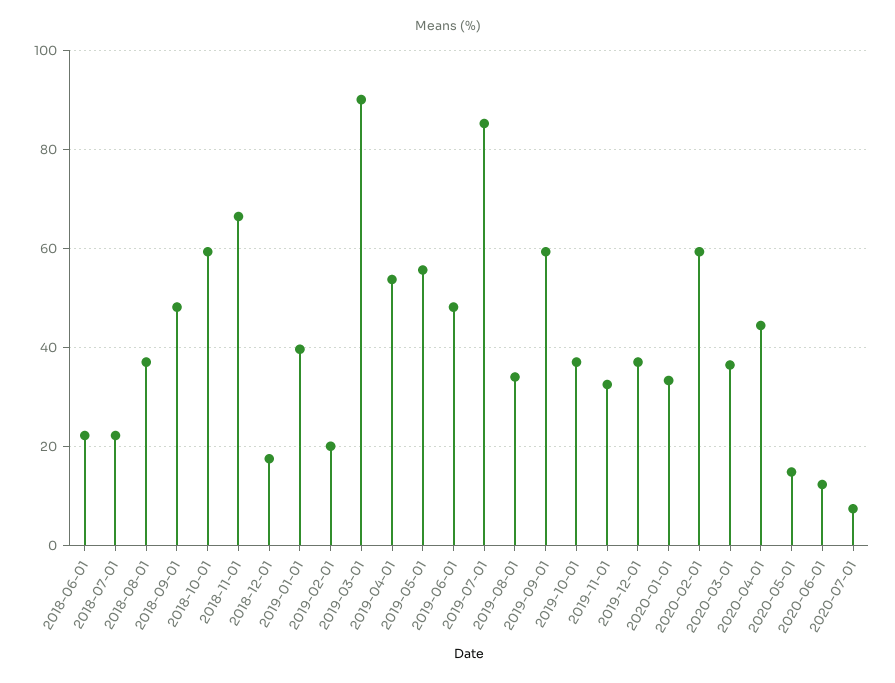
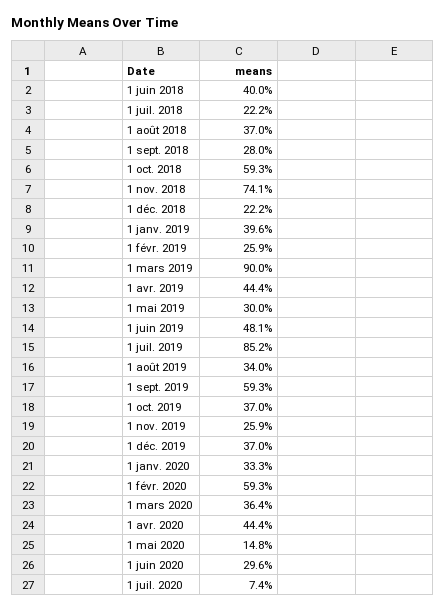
2018-06-01: 22 -> 40
2018-09-01: 48 -> 28
2018-11-01: 66 -> 74.1
2018-12-01: 18 -> 22.2
2019-02-01: 20 -> 25.9
2019-04-01: 54 -> 44.4
2019-05-01: 56 -> 30
2019-11-01: 32 -> 25.9
2020-06-01: 12 -> 29.6

